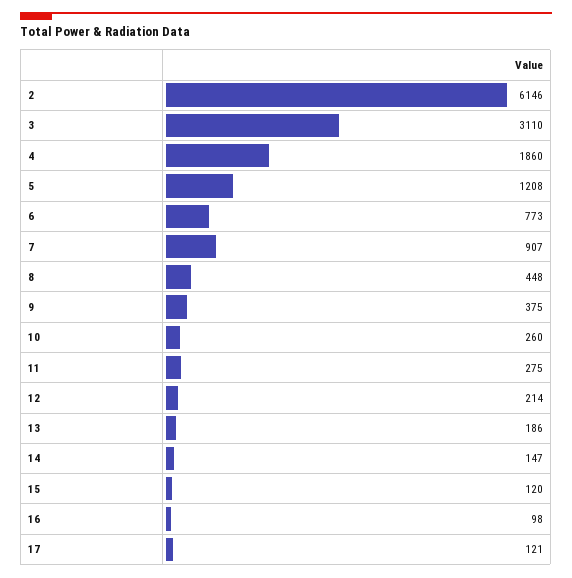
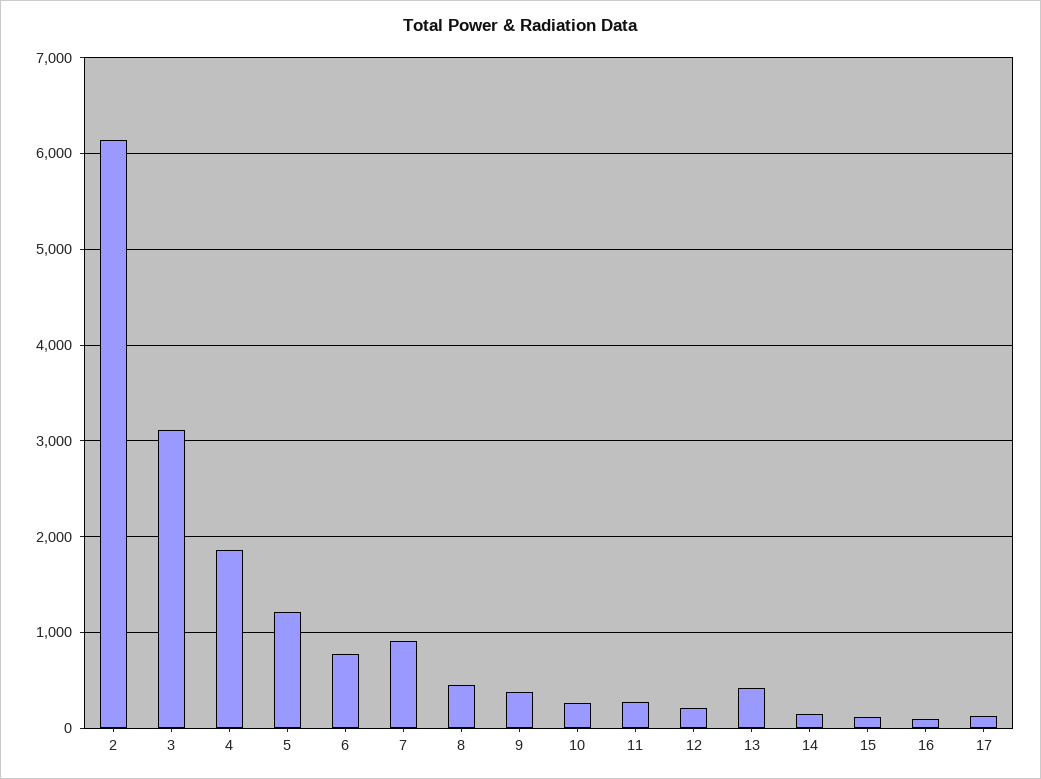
13: 186 -> 400

